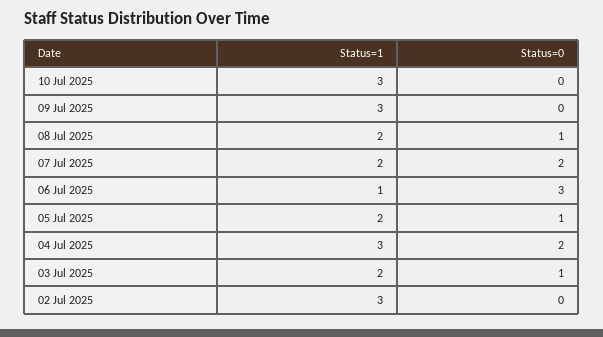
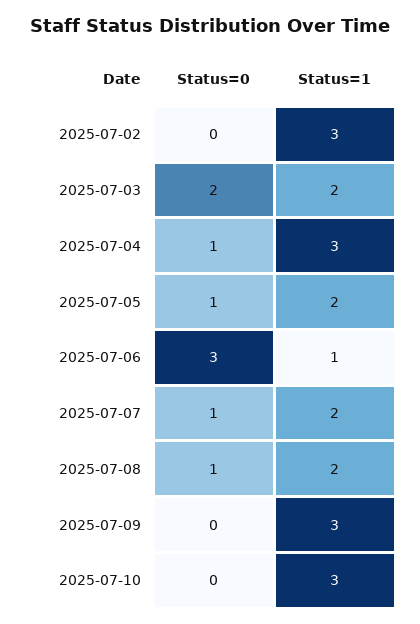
Status=0, 07 Jul 2025: 2 -> 1
Status=0, 04 Jul 2025: 2 -> 1
Status=0, 03 Jul 2025: 1 -> 2

